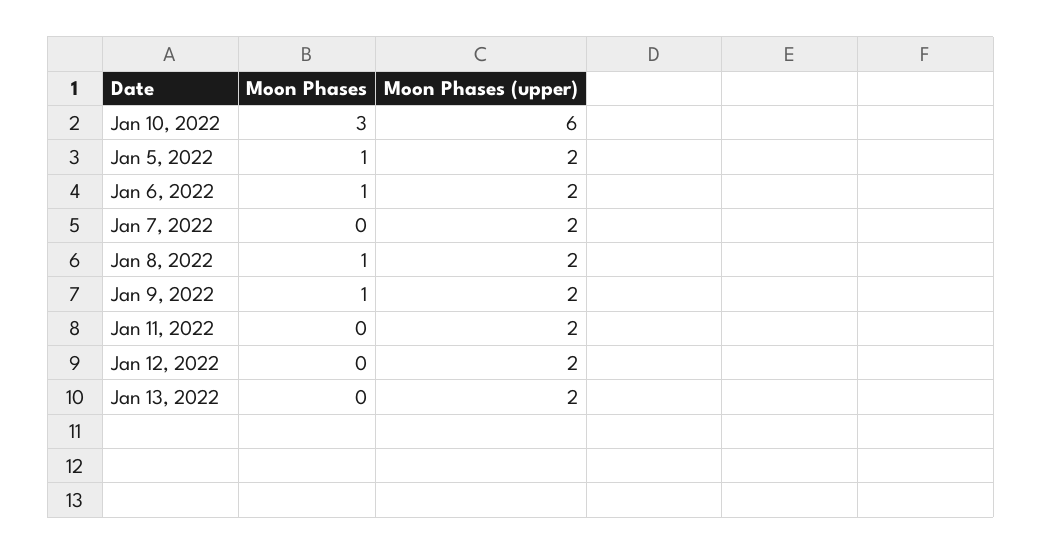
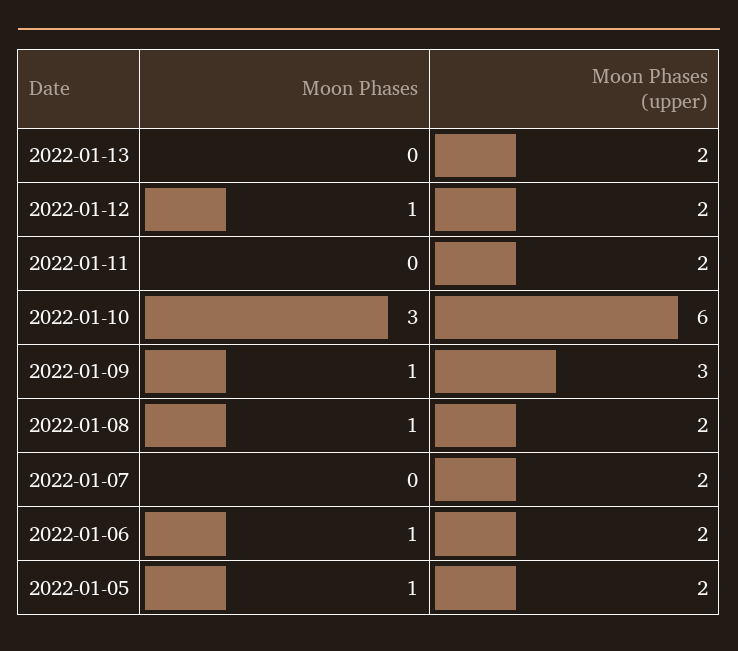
Moon Phases (upper), Jan 9, 2022: 2 -> 3
Moon Phases, Jan 12, 2022: 0 -> 1

